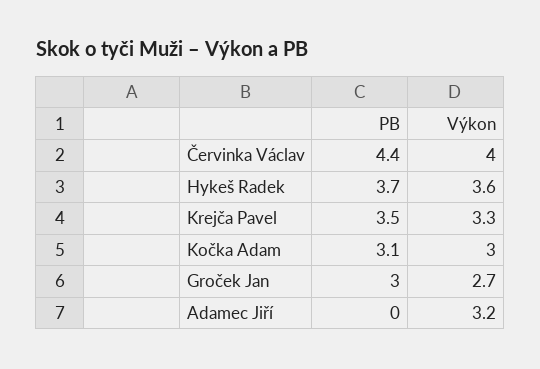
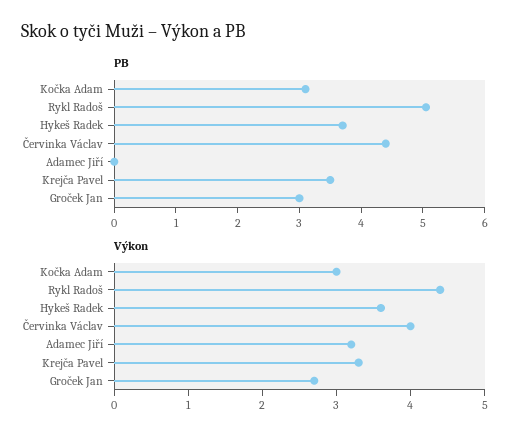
PB, Rykl Radoš: none -> 5
Výkon, Rykl Radoš: none -> 4.5

